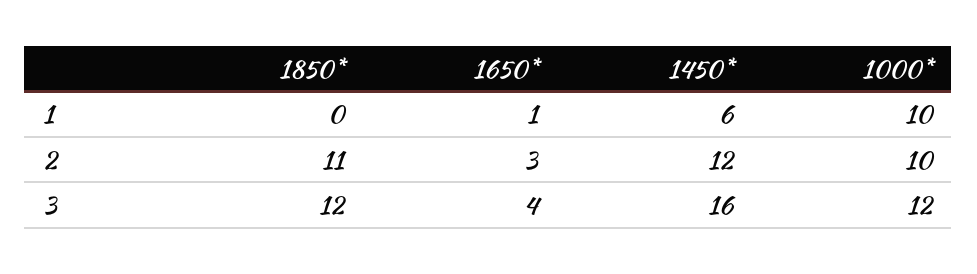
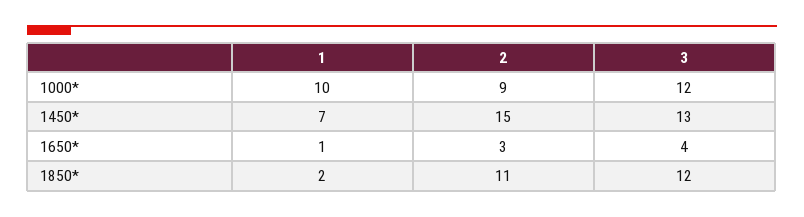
1850*, 1: 0 -> 2
1450*, 1: 6 -> 7
1450*, 2: 12 -> 15
1000*, 2: 10 -> 9
1450*, 3: 16 -> 13

